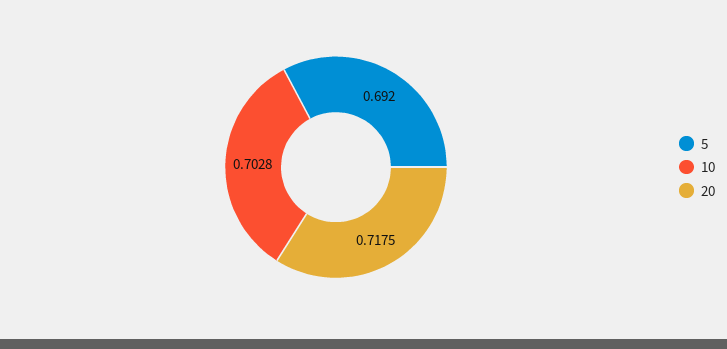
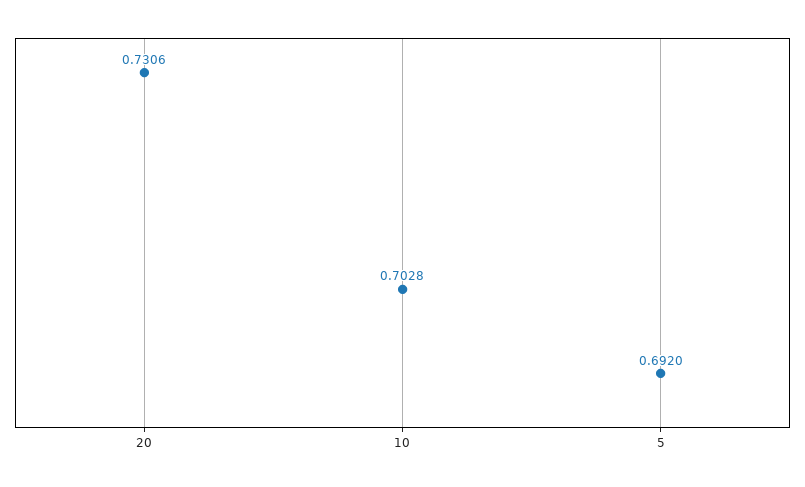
20: 0.7175 -> 0.7306

